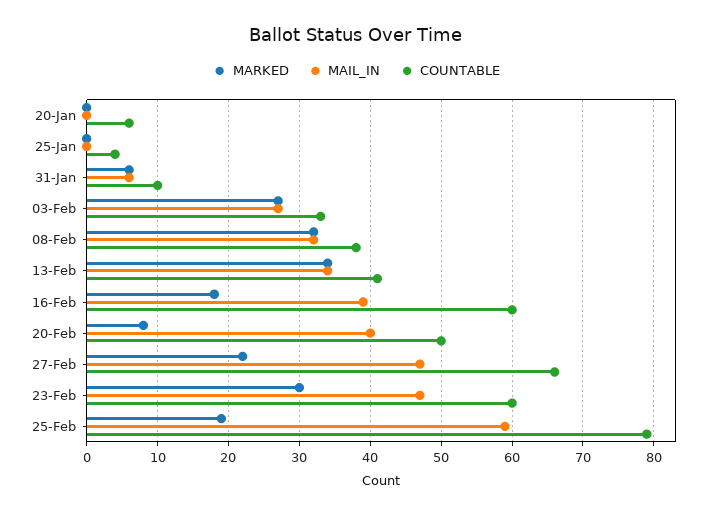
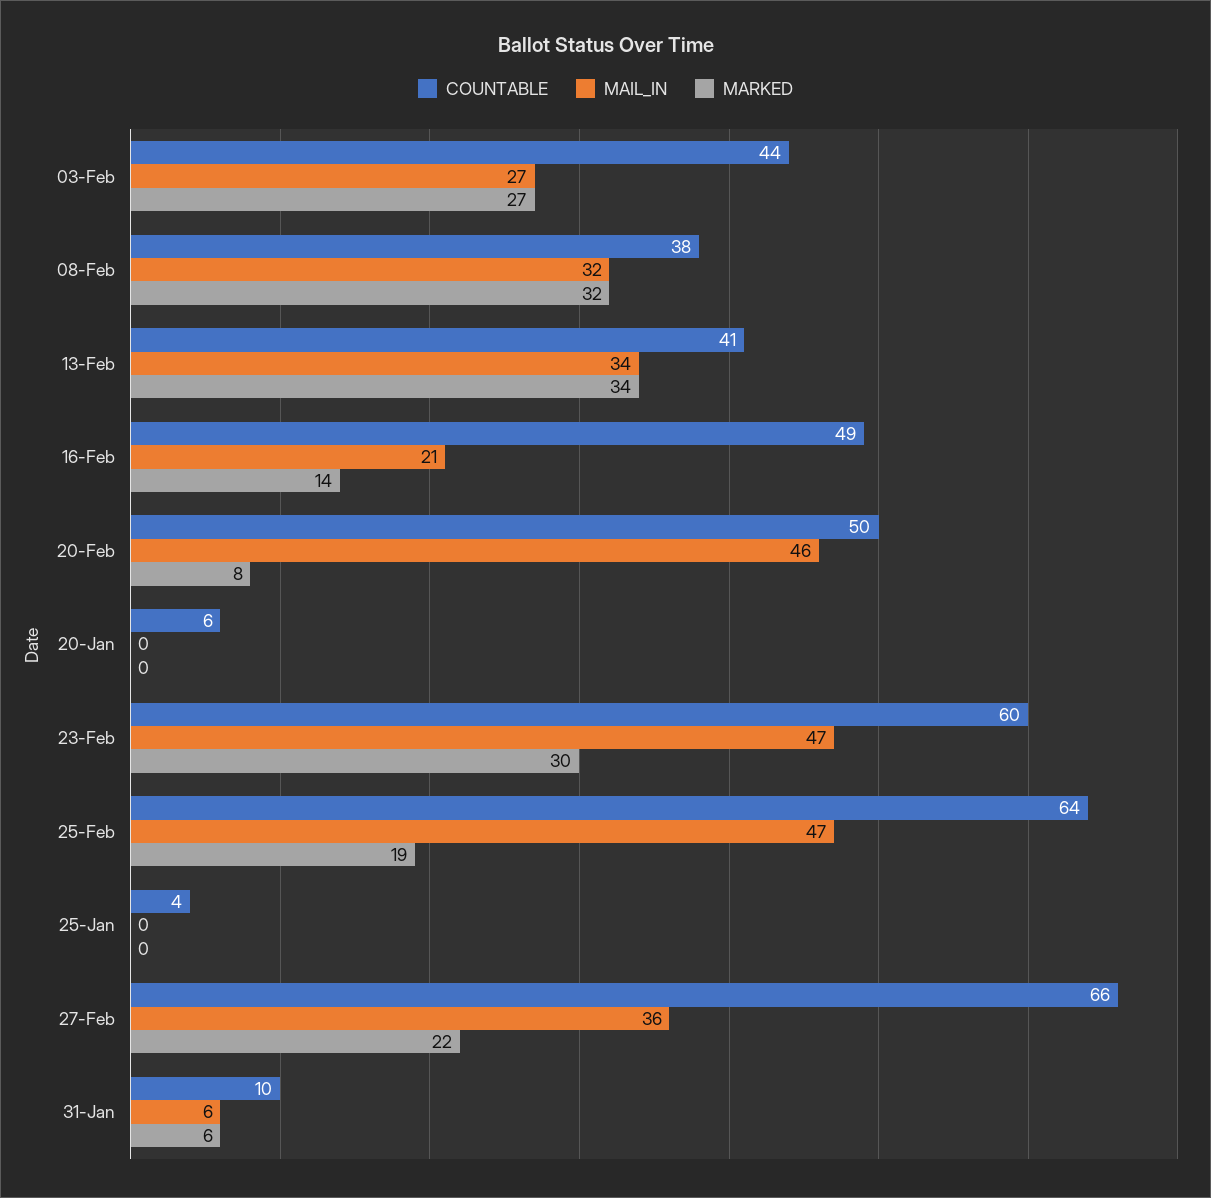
COUNTABLE, 03-Feb: 33 -> 44
MARKED, 16-Feb: 18 -> 14
MAIL_IN, 16-Feb: 39 -> 21
COUNTABLE, 16-Feb: 60 -> 49
MAIL_IN, 20-Feb: 40 -> 46
MAIL_IN, 27-Feb: 47 -> 36
MAIL_IN, 25-Feb: 59 -> 47
COUNTABLE, 25-Feb: 79 -> 64

